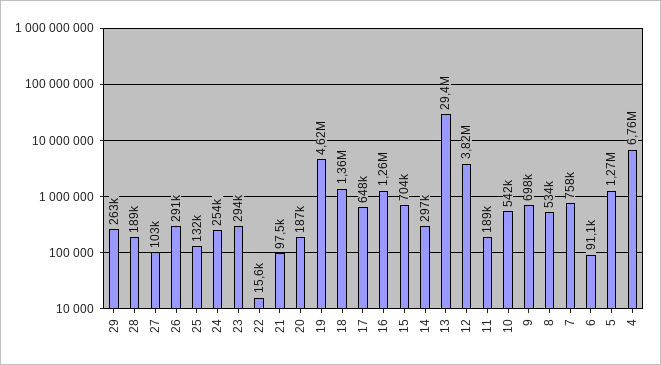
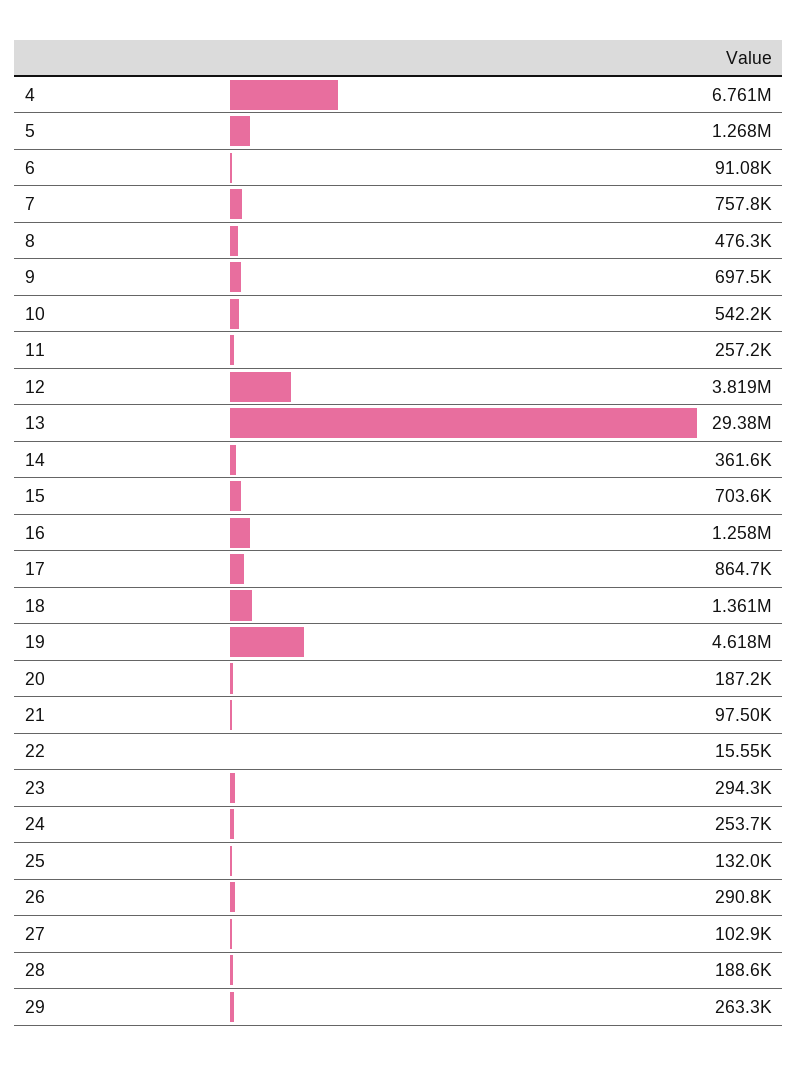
17: 648000 -> 864700
14: 297000 -> 361600
11: 189000 -> 257200
8: 534000 -> 476300

